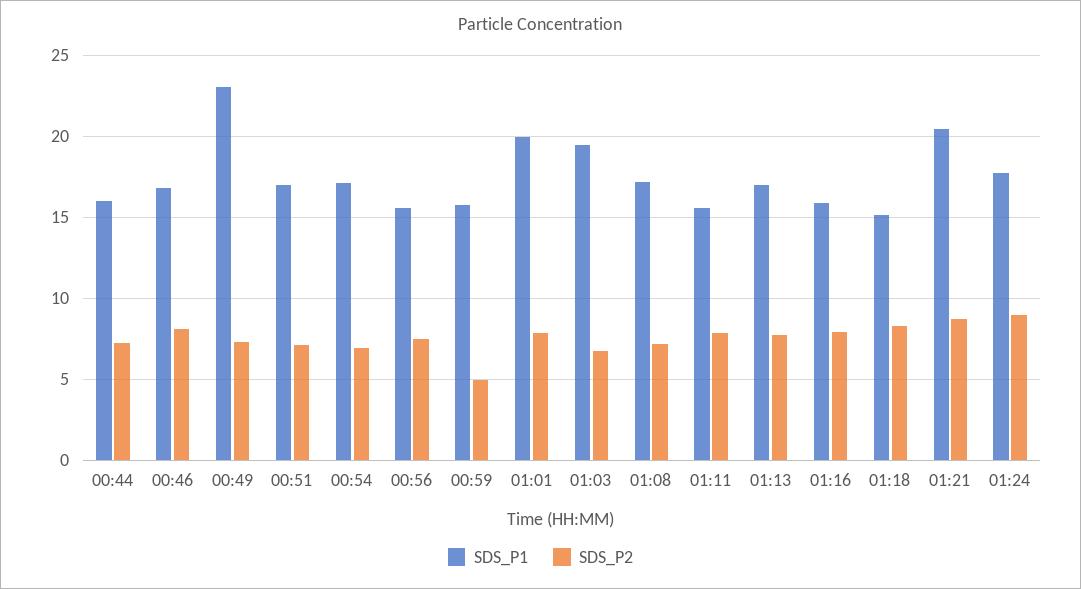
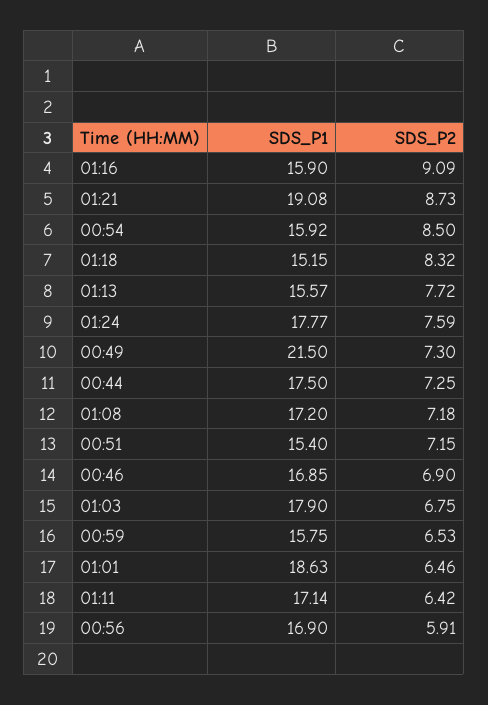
SDS_P1, 00:44: 16 -> 17.5
SDS_P2, 00:46: 8 -> 6.9
SDS_P1, 00:49: 23 -> 21.5
SDS_P1, 00:51: 17 -> 15.4
SDS_P1, 00:54: 17 -> 15.92
SDS_P2, 00:54: 7 -> 8.5
SDS_P1, 00:56: 15.5 -> 16.9
SDS_P2, 00:56: 7.5 -> 5.91
SDS_P2, 00:59: 5 -> 6.53
SDS_P1, 01:01: 20 -> 18.63
SDS_P2, 01:01: 8 -> 6.46
SDS_P1, 01:03: 19.5 -> 17.9
SDS_P1, 01:11: 15.5 -> 17.14
SDS_P2, 01:11: 8 -> 6.42
SDS_P1, 01:13: 17 -> 15.57
SDS_P2, 01:16: 8 -> 9.09
SDS_P1, 01:21: 20.5 -> 19.08
SDS_P2, 01:24: 9 -> 7.59

